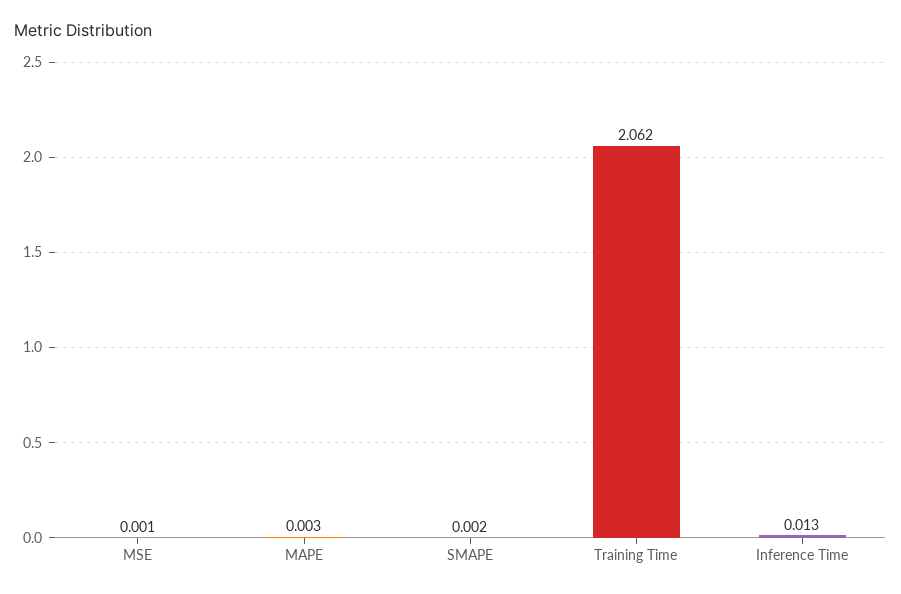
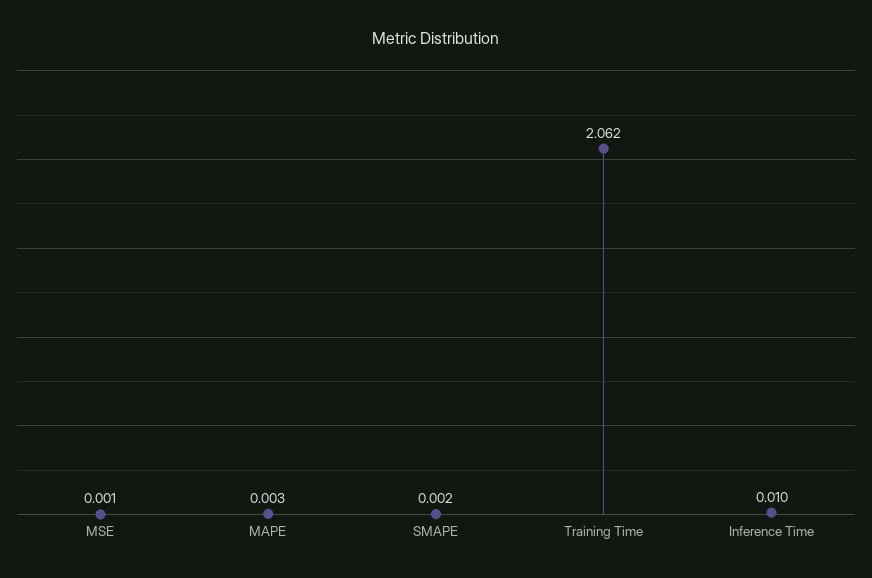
Inference Time: 0.013 -> 0.01

